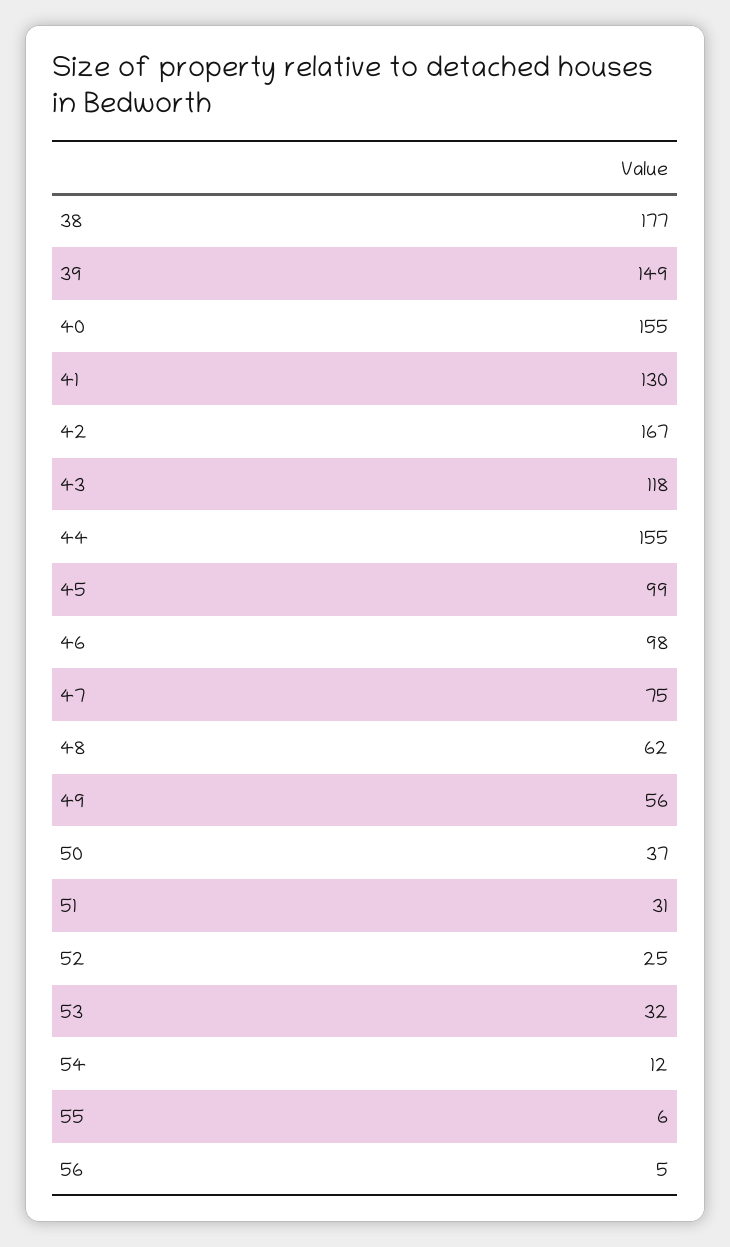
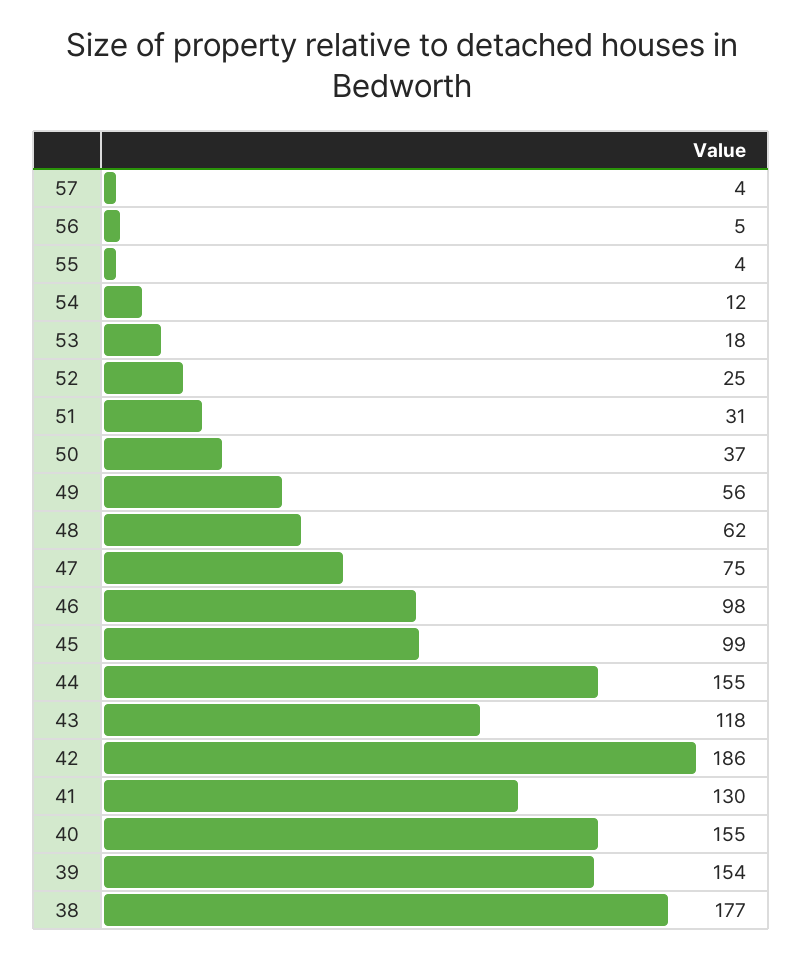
39: 149 -> 154
42: 167 -> 186
53: 32 -> 18
55: 6 -> 4
57: none -> 4

